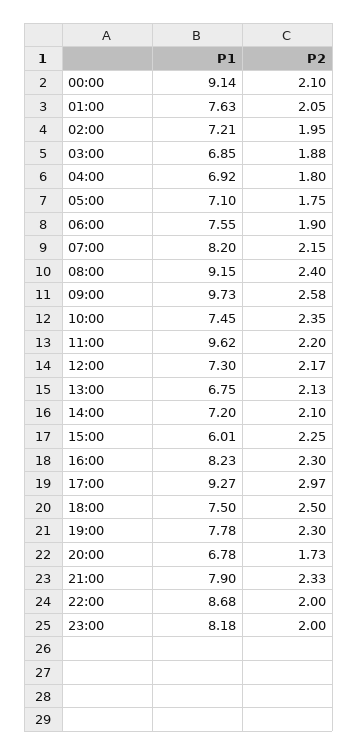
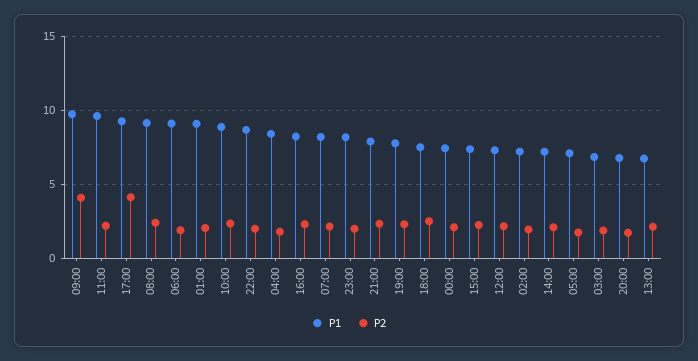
P1, 00:00: 9.14 -> 7.5
P1, 01:00: 7.63 -> 9
P1, 04:00: 6.92 -> 8.5
P1, 06:00: 7.55 -> 9
P2, 09:00: 2.58 -> 4
P1, 10:00: 7.45 -> 9
P1, 15:00: 6.01 -> 7.5
P2, 17:00: 2.97 -> 4

